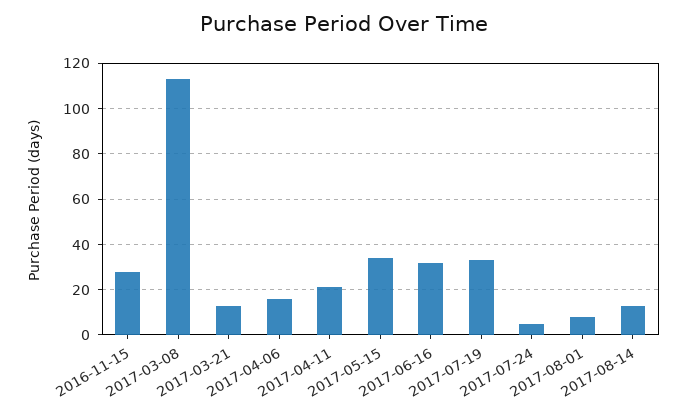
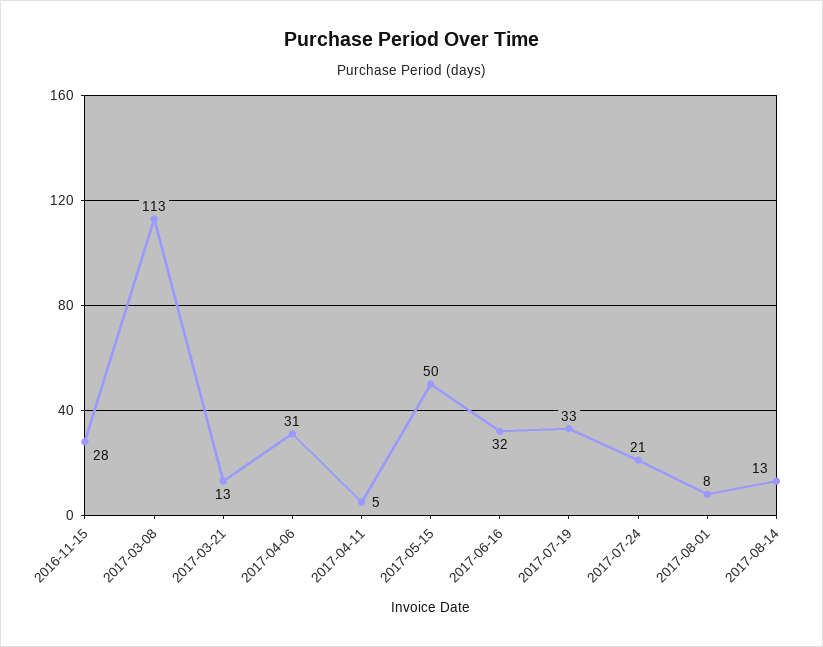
2017-04-06: 15 -> 31
2017-04-11: 20 -> 5
2017-05-15: 35 -> 50
2017-07-24: 5 -> 21

